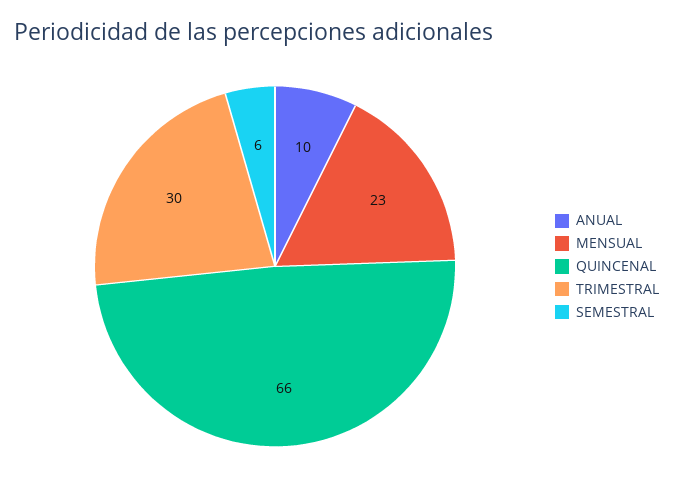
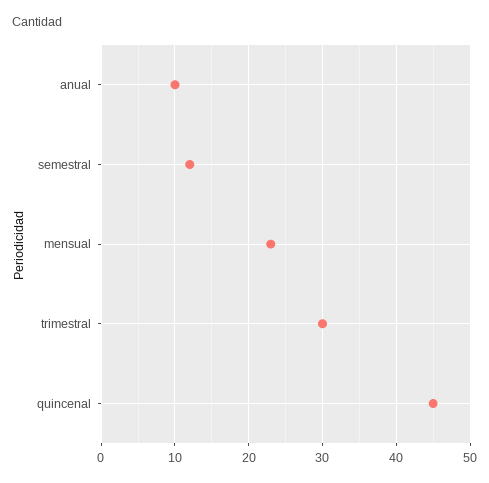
QUINCENAL: 66 -> 45
SEMESTRAL: 6 -> 12

